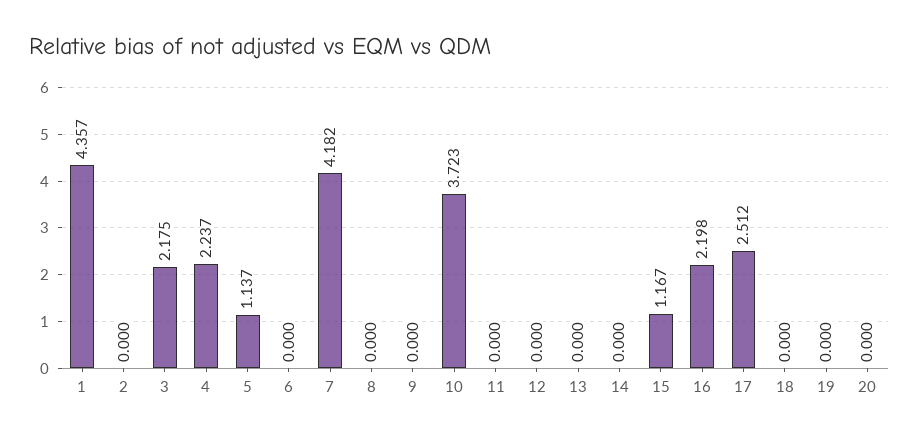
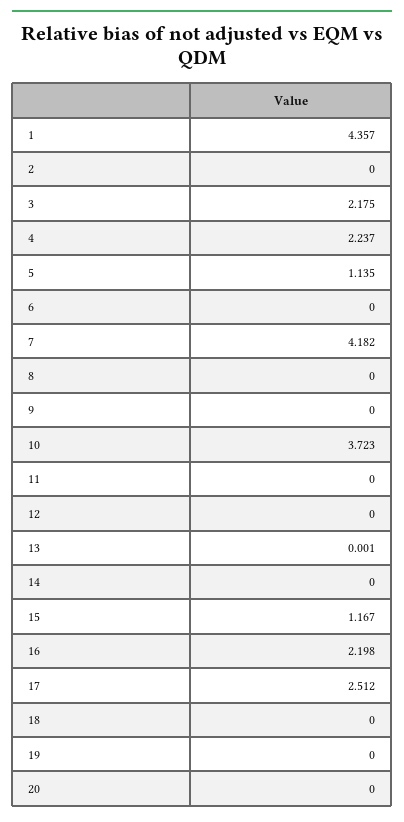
5: 1.137 -> 1.135
13: 0 -> 0.001

